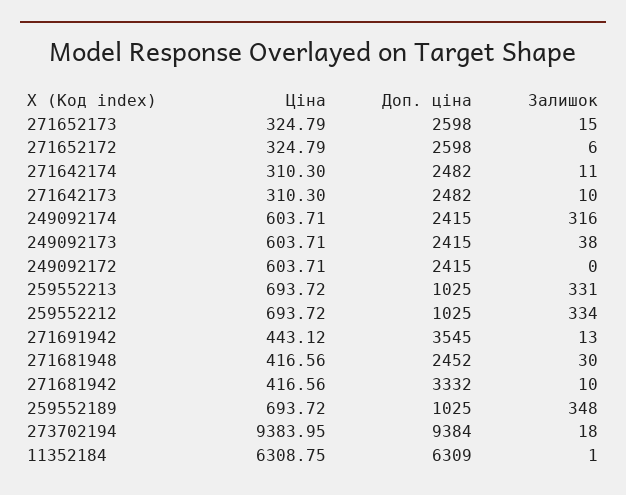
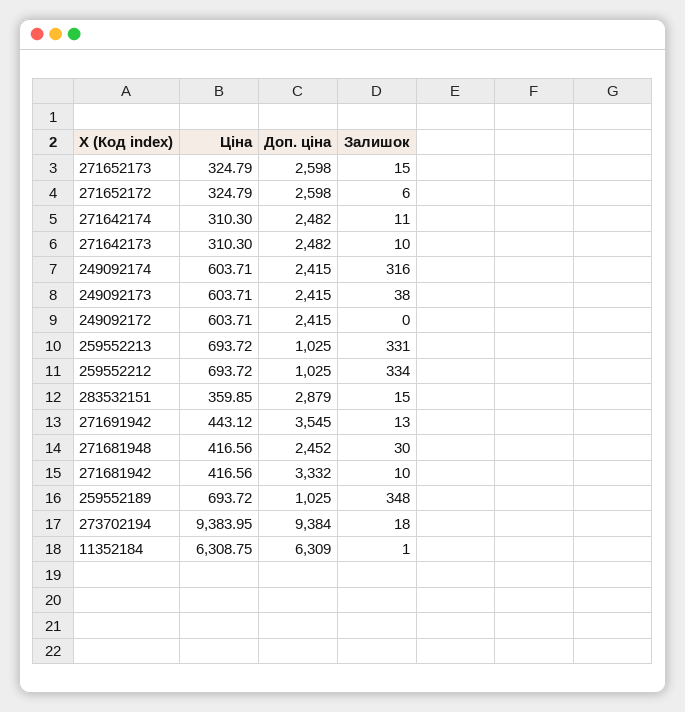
Ціна, 283532151: none -> 359.85
Доп. ціна, 283532151: none -> 2879
Залишок, 283532151: none -> 15

